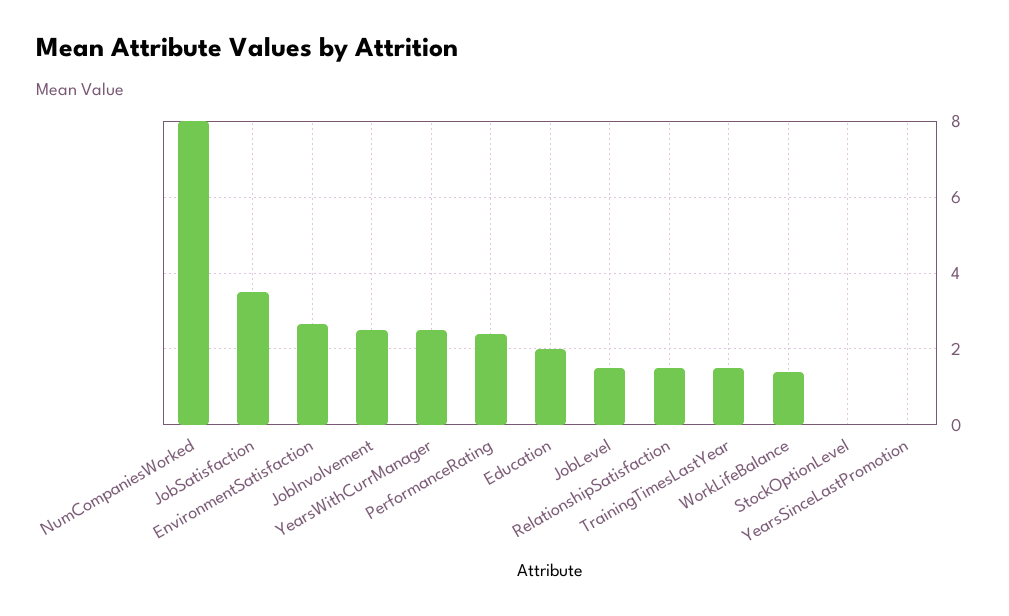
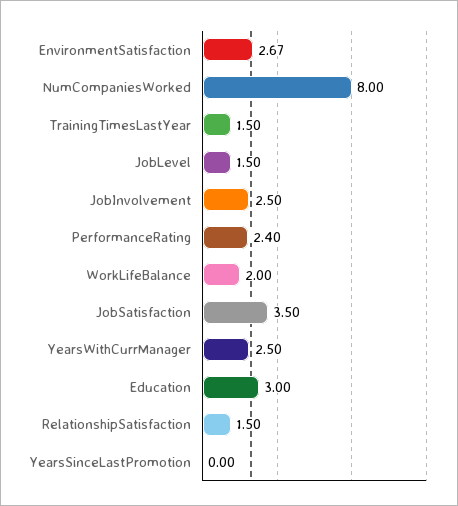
Education: 2 -> 3
WorkLifeBalance: 1.4 -> 2
StockOptionLevel: 0 -> none

